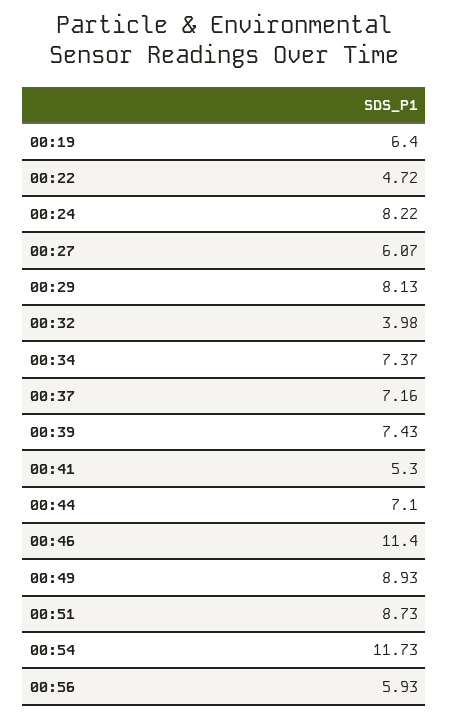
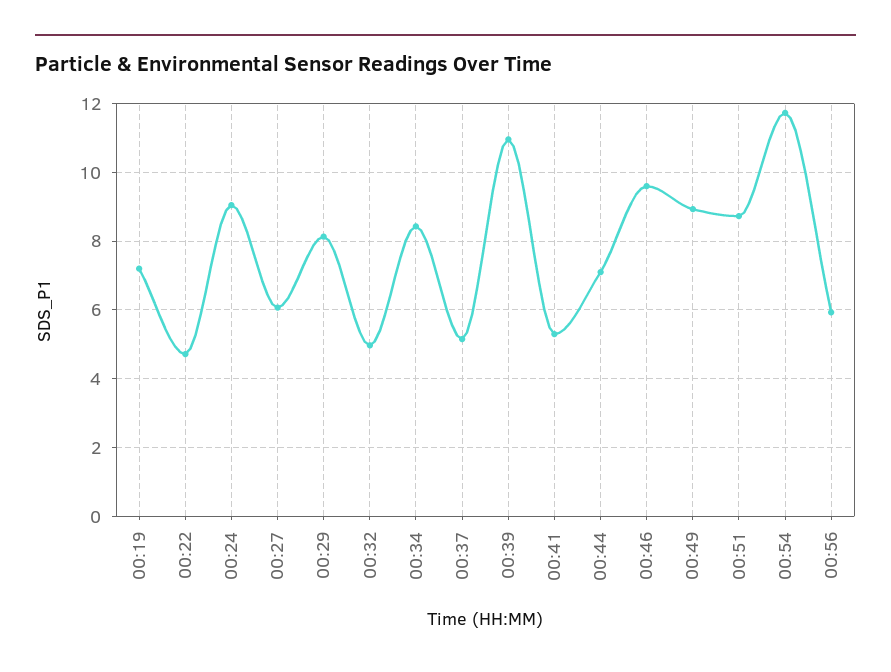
00:19: 6.4 -> 7.2
00:24: 8.22 -> 9
00:32: 3.98 -> 5
00:34: 7.37 -> 8.4
00:37: 7.16 -> 5.2
00:39: 7.43 -> 11
00:46: 11.4 -> 9.6

